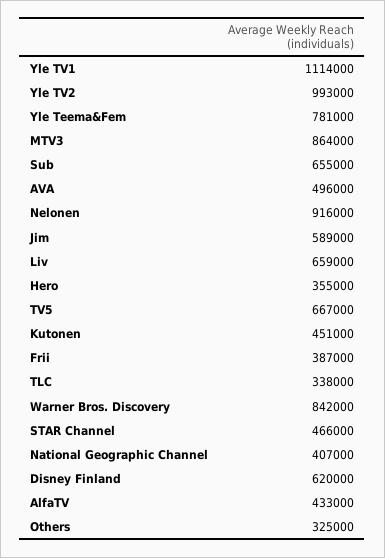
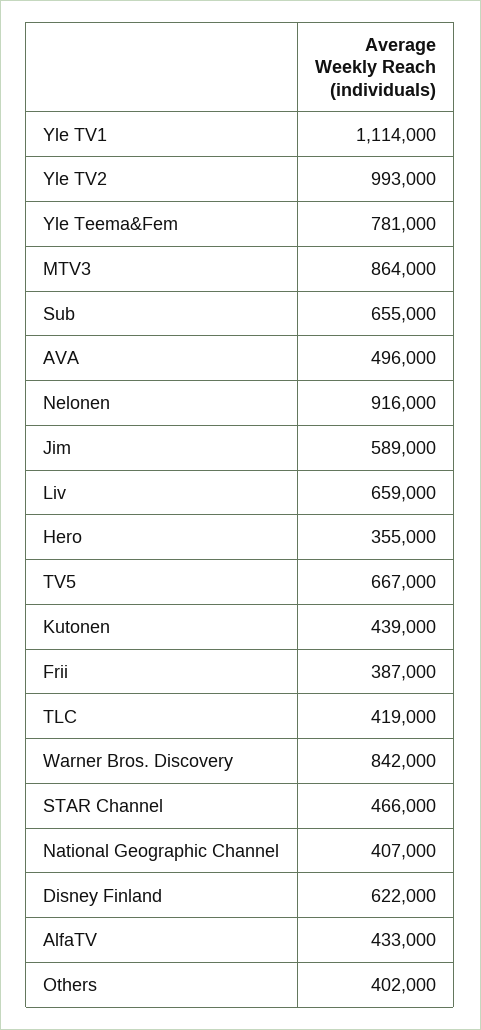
Kutonen: 451000 -> 439000
TLC: 338000 -> 419000
Disney Finland: 620000 -> 622000
Others: 325000 -> 402000

